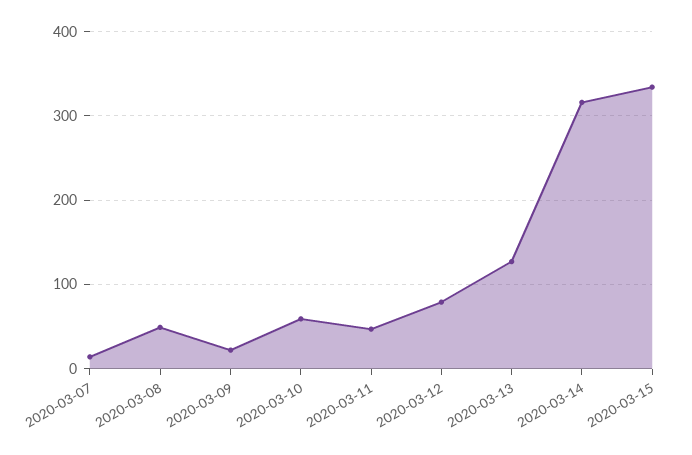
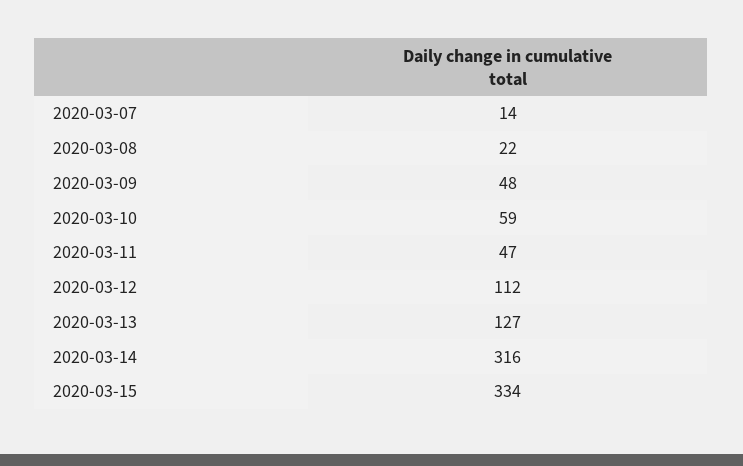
2020-03-08: 50 -> 22
2020-03-09: 20 -> 48
2020-03-12: 80 -> 112

